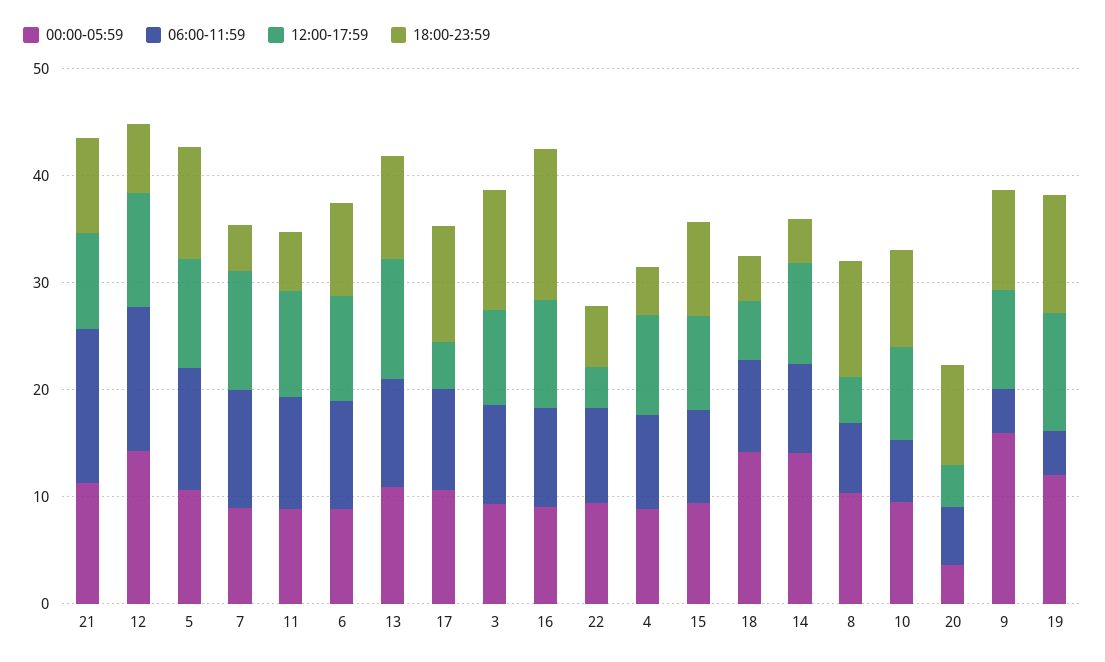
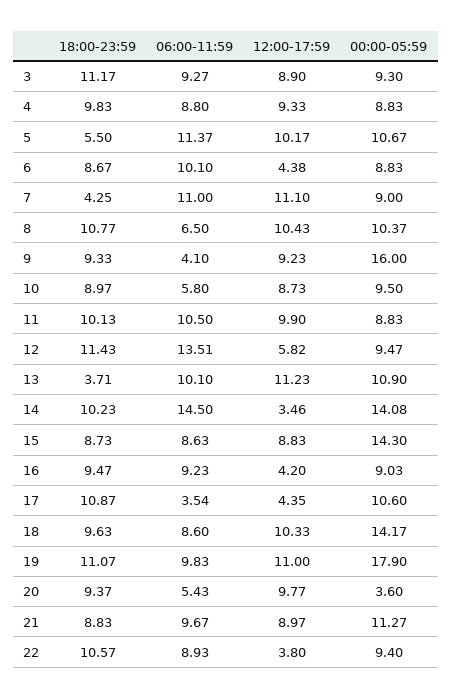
06:00-11:59, 21: 14 -> 9.67
00:00-05:59, 12: 14 -> 9.47
12:00-17:59, 12: 10 -> 5.82
18:00-23:59, 12: 6 -> 11.43
18:00-23:59, 5: 10 -> 5.5
18:00-23:59, 11: 6 -> 10.13
12:00-17:59, 6: 10 -> 4.38
18:00-23:59, 13: 10 -> 3.71
06:00-11:59, 17: 10 -> 3.54
12:00-17:59, 16: 10 -> 4.2
18:00-23:59, 16: 14 -> 9.47
18:00-23:59, 22: 6 -> 10.57
18:00-23:59, 4: 4 -> 9.83
00:00-05:59, 15: 10 -> 14.3
12:00-17:59, 18: 6 -> 10.33
18:00-23:59, 18: 4 -> 9.63
06:00-11:59, 14: 8 -> 14.5
12:00-17:59, 14: 10 -> 3.46
18:00-23:59, 14: 4 -> 10.23
12:00-17:59, 8: 4 -> 10.43
12:00-17:59, 20: 4 -> 9.77
00:00-05:59, 19: 12 -> 17.9
06:00-11:59, 19: 4 -> 9.83

